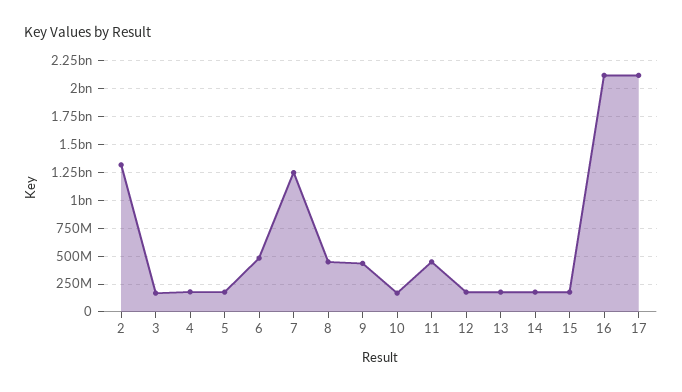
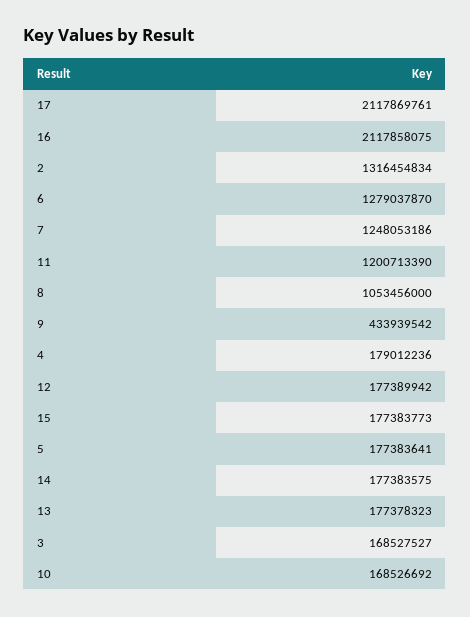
6: 500000000 -> 1279037870
8: 500000000 -> 1053456000
11: 500000000 -> 1200713390

